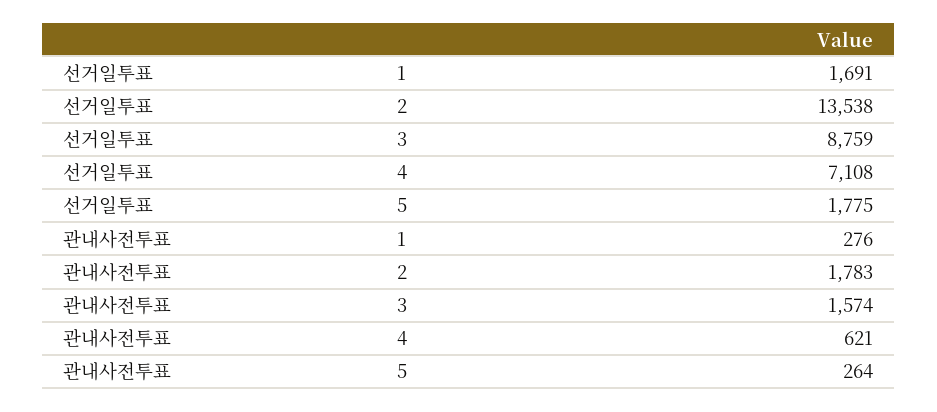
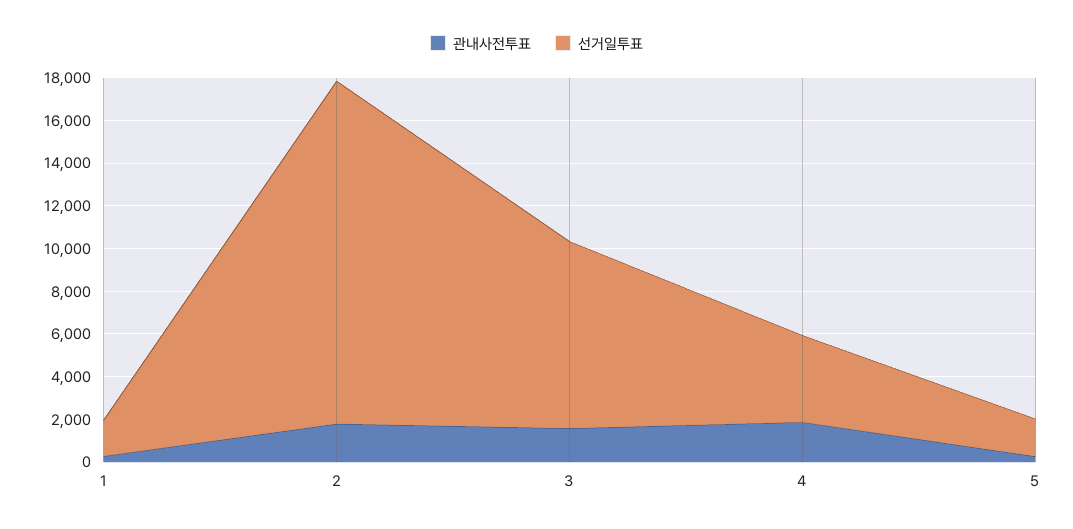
선거일투표, 2: 13538 -> 16000
선거일투표, 4: 7108 -> 4000
관내사전투표, 4: 621 -> 2000

